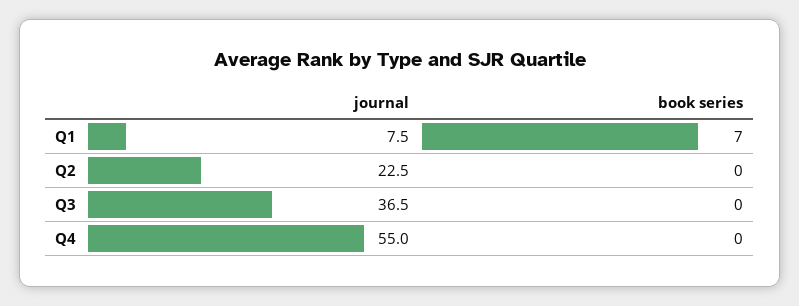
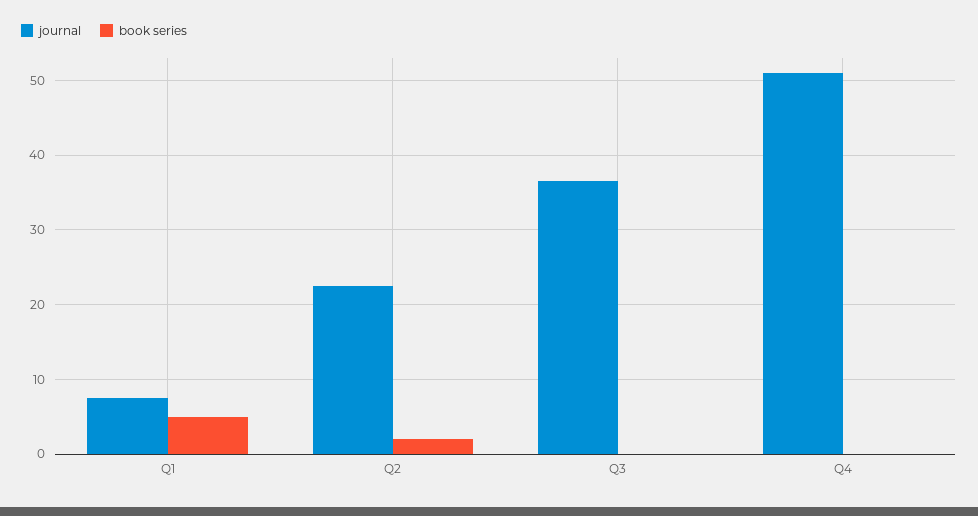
book series, Q1: 7 -> 5
book series, Q2: 0 -> 2
journal, Q4: 55 -> 51

